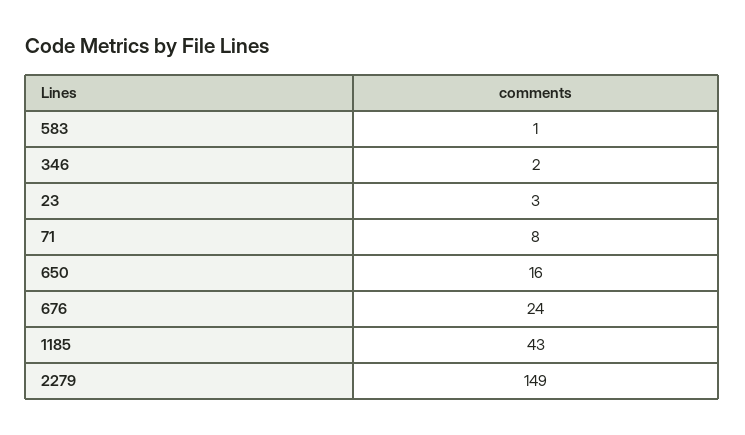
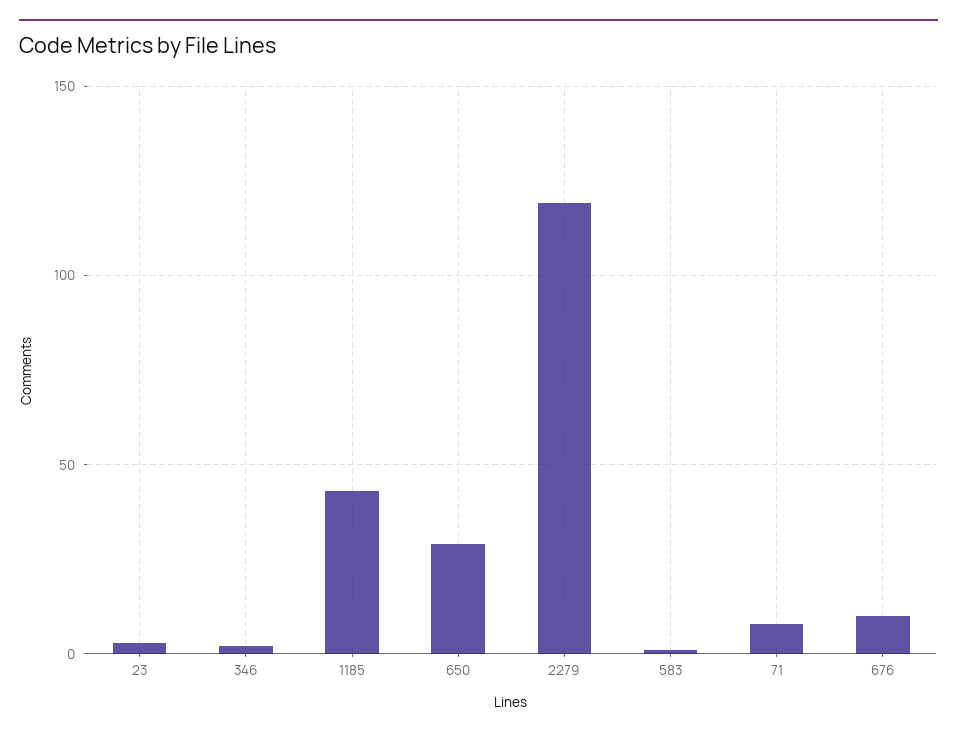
650: 16 -> 30
676: 24 -> 10
2279: 149 -> 120

